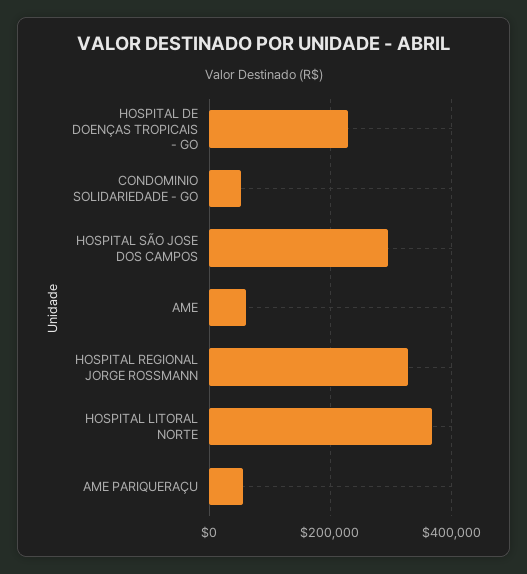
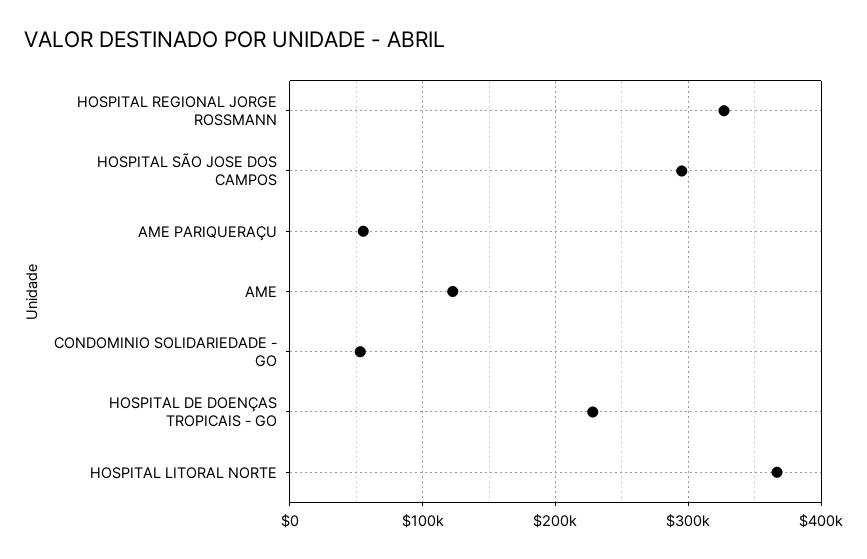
AME: 60000 -> 120000

